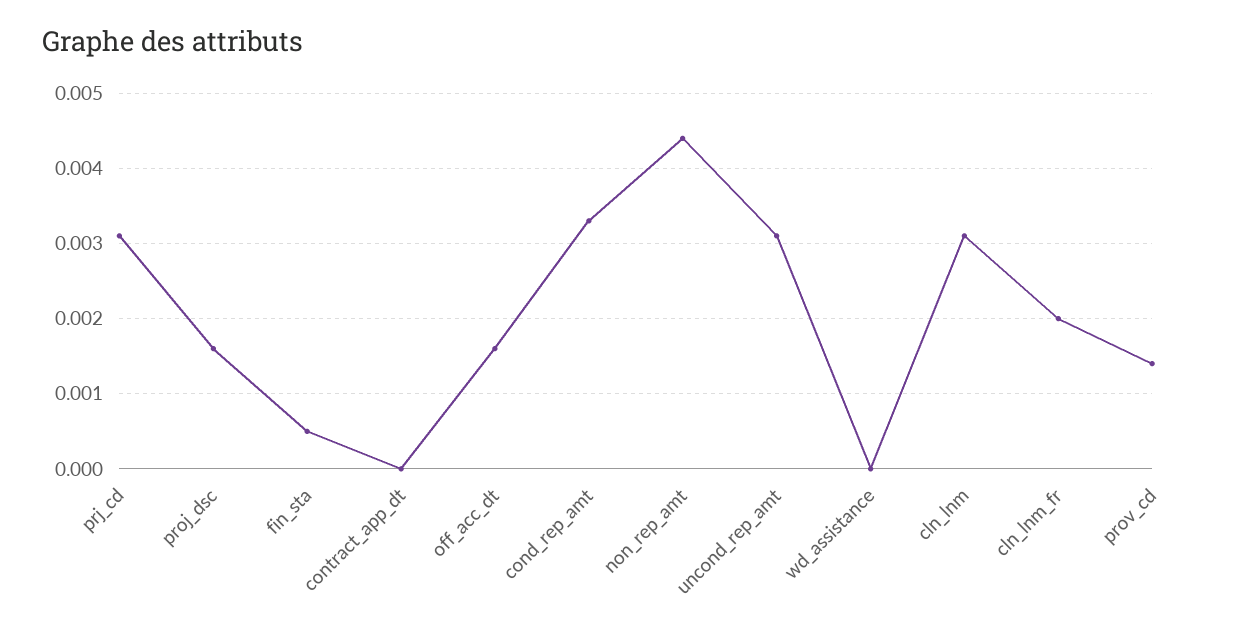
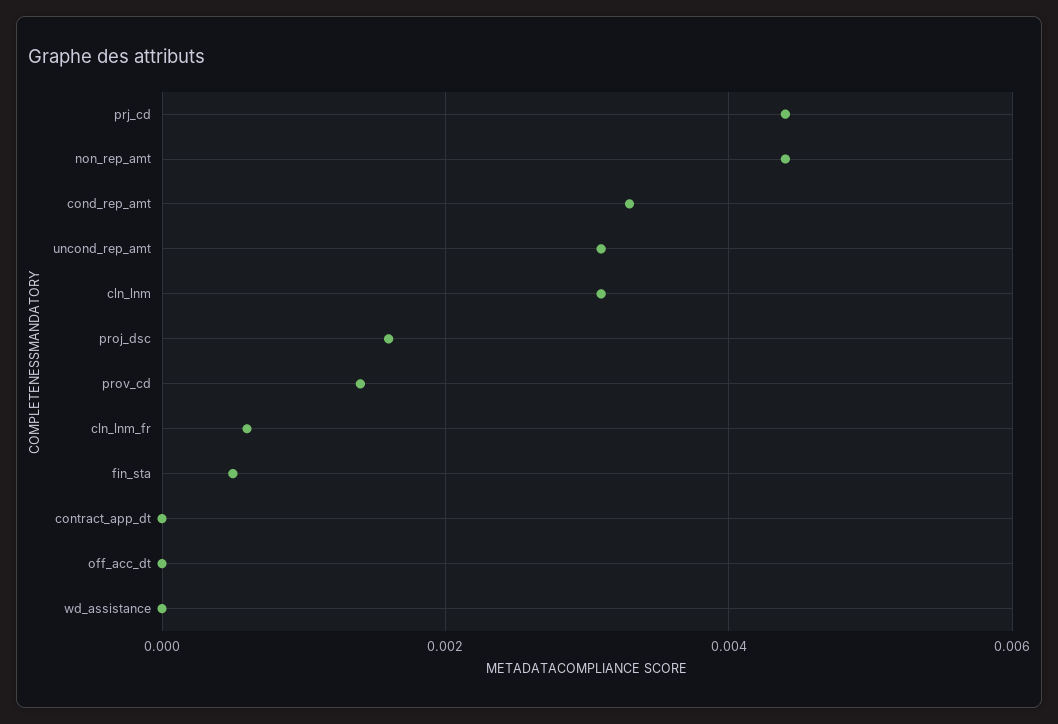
prj_cd: 0.0031 -> 0.0045
off_acc_dt: 0.0016 -> 0
cln_lnm_fr: 0.002 -> 0.0005

